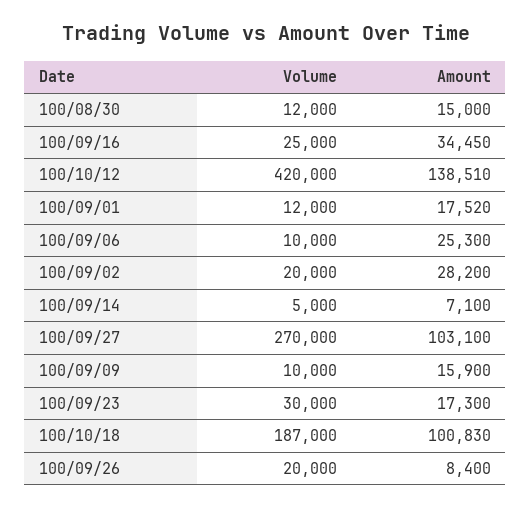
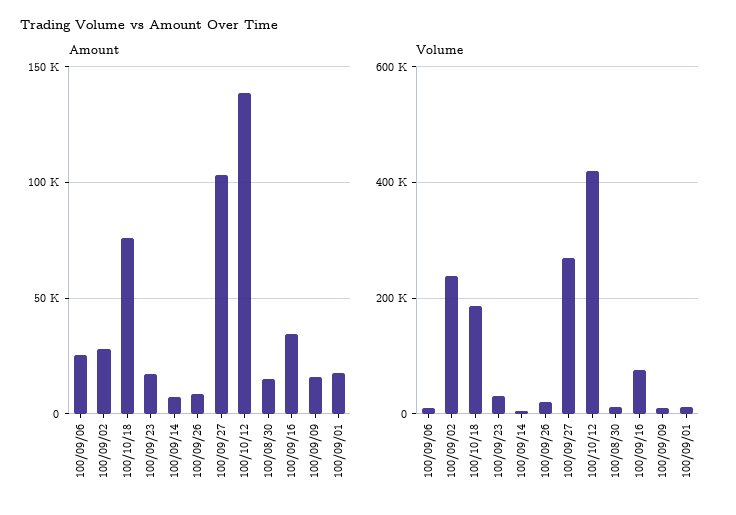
Volume, 100/09/16: 25000 -> 80000
Volume, 100/09/02: 20000 -> 240000
Amount, 100/10/18: 100830 -> 75000

